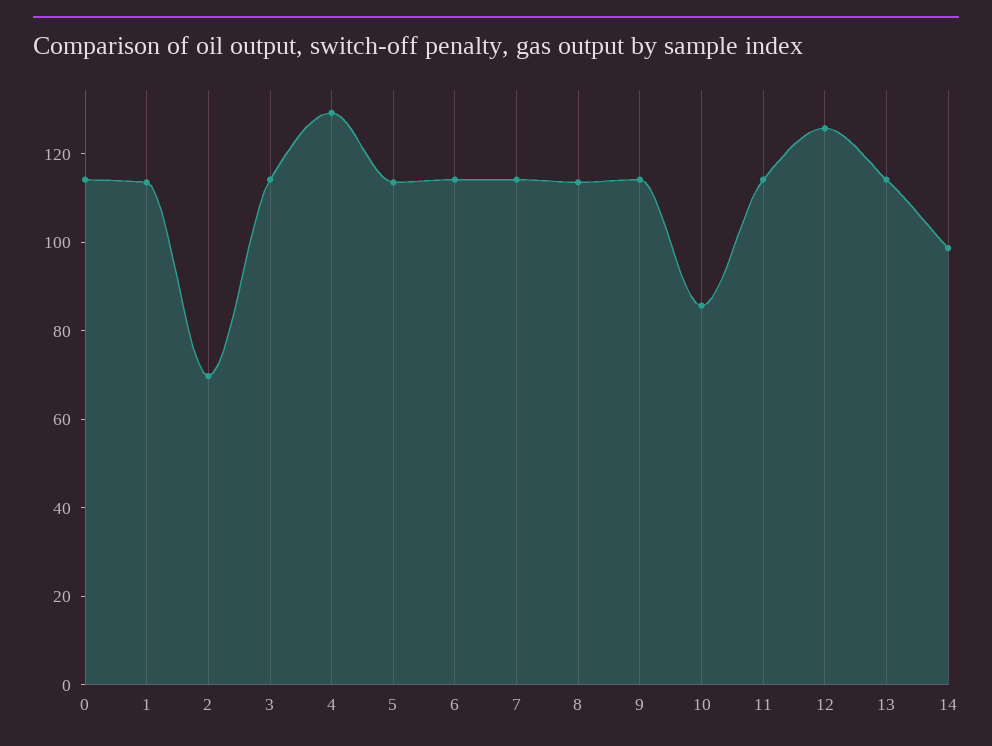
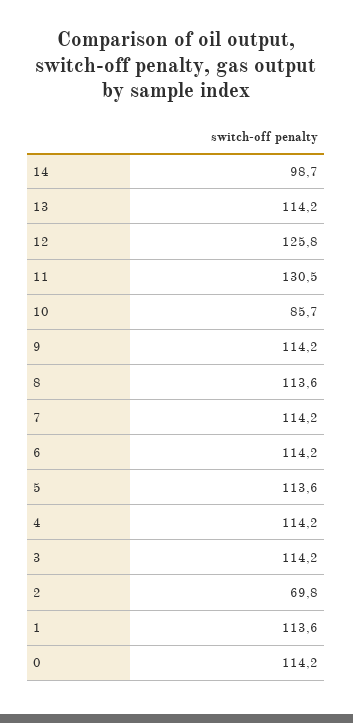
4: 130 -> 114.2
11: 115 -> 130.5

